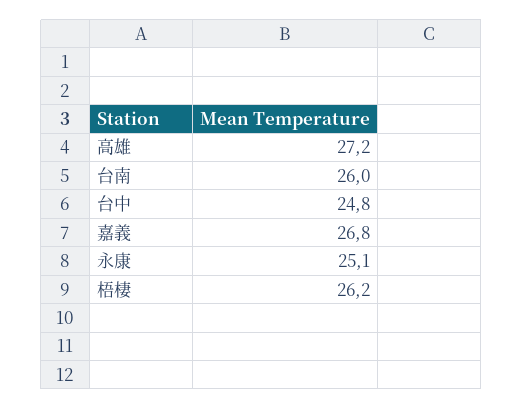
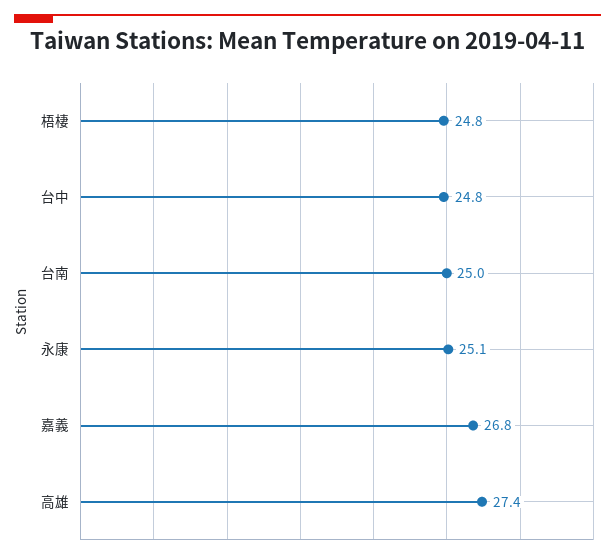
高雄: 27.2 -> 27.4
台南: 26 -> 25
梧棲: 26.2 -> 24.8

